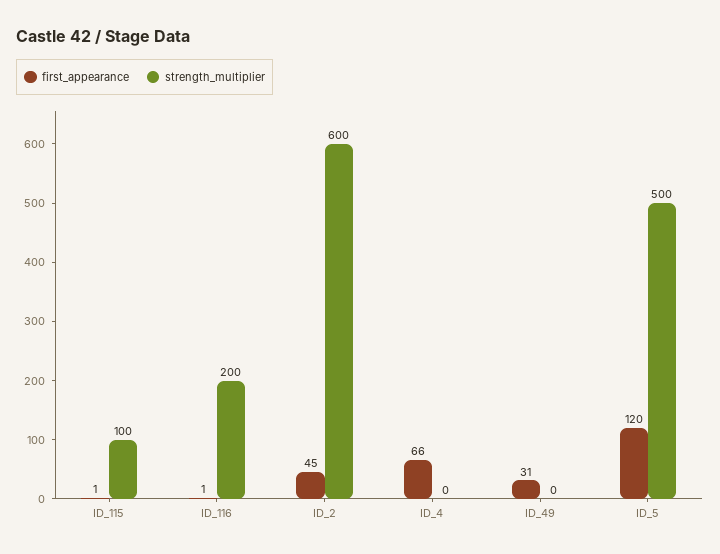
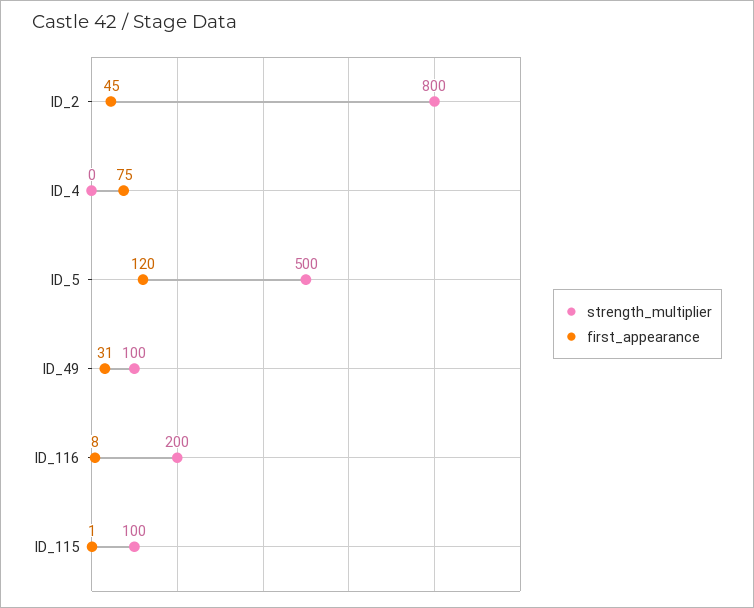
first_appearance, ID_116: 1 -> 8
strength_multiplier, ID_2: 600 -> 800
first_appearance, ID_4: 66 -> 75
strength_multiplier, ID_49: 0 -> 100

